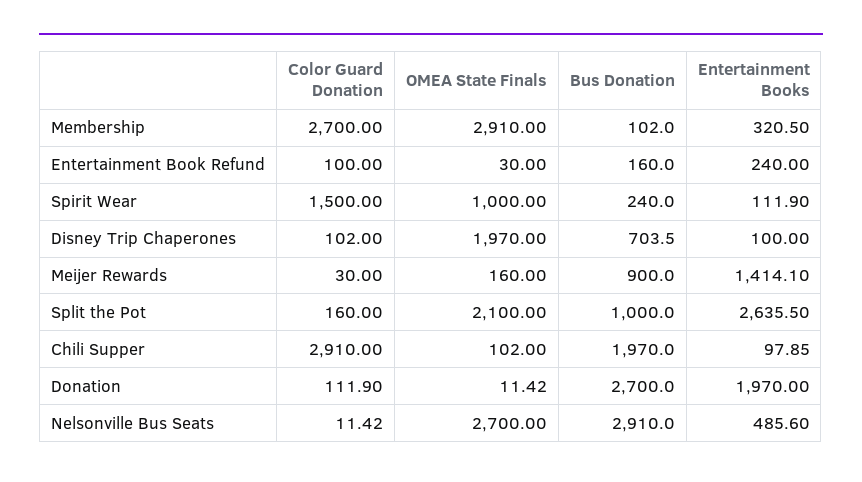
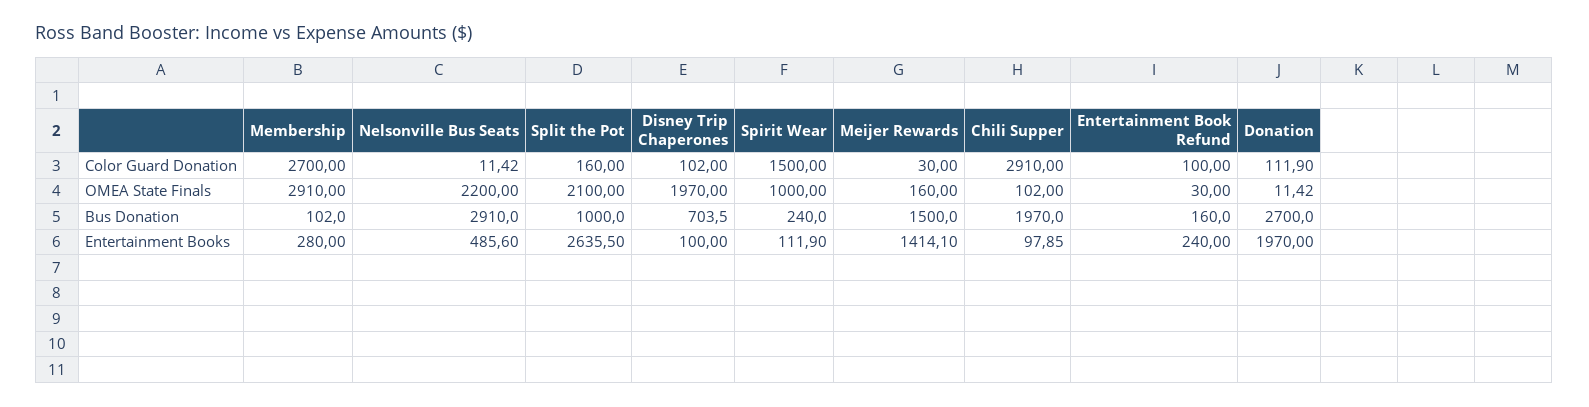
Entertainment Books, Membership: 320.5 -> 280
Bus Donation, Meijer Rewards: 900 -> 1500
OMEA State Finals, Nelsonville Bus Seats: 2700 -> 2200

